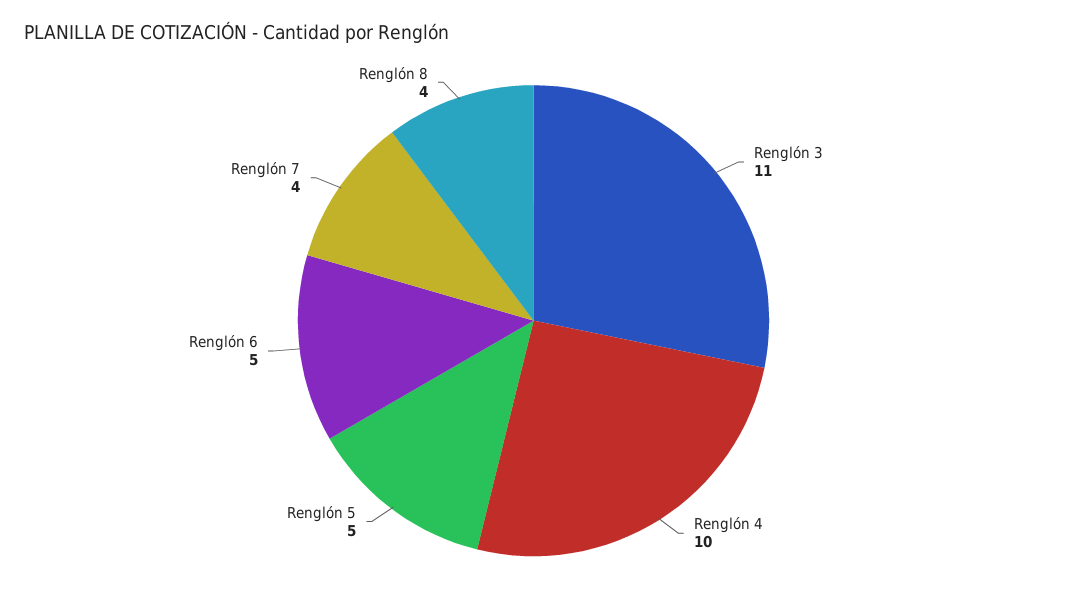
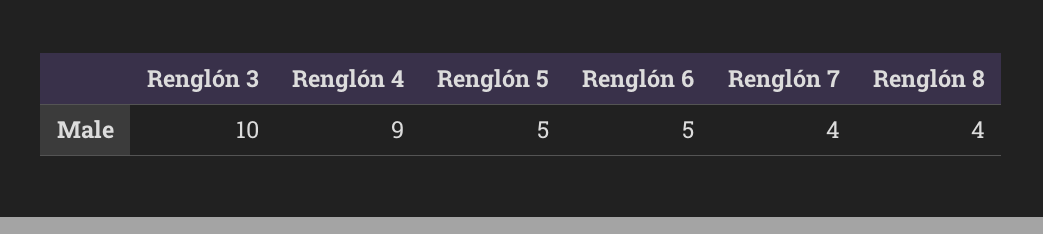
Renglón 3: 11 -> 10
Renglón 4: 10 -> 9

